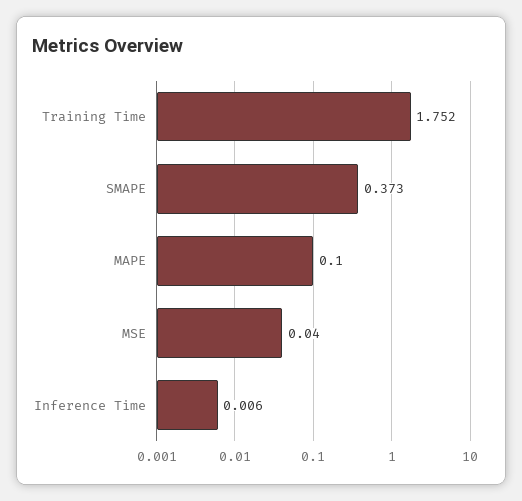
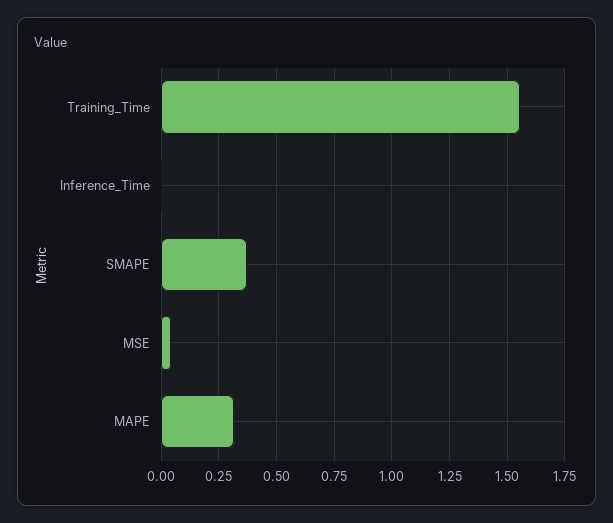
Training Time: 1.752 -> 1.55
MAPE: 0.1 -> 0.3

